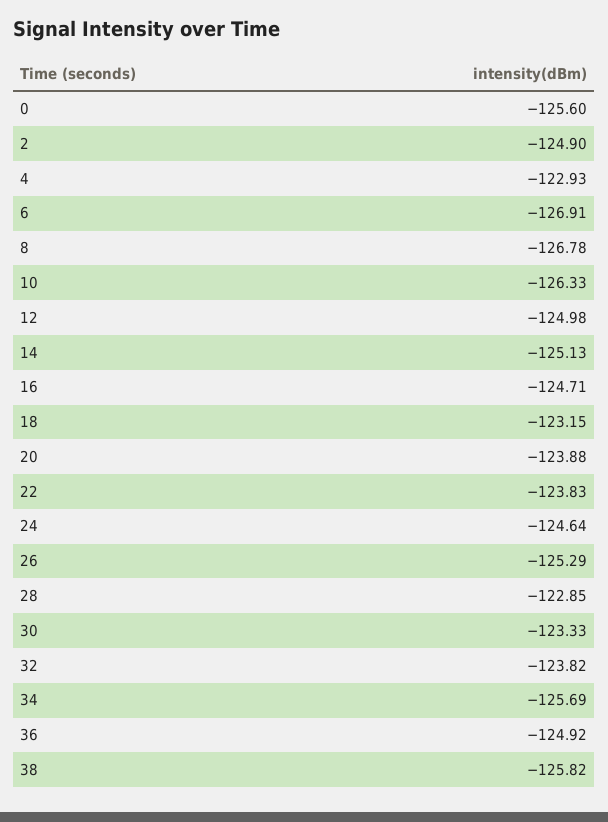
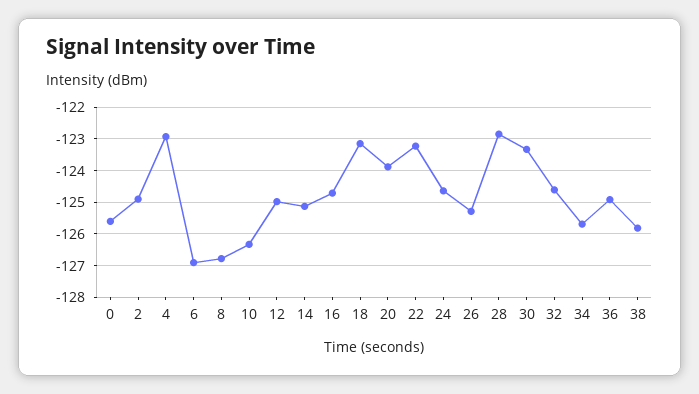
22: -123.83 -> -123.2
32: -123.82 -> -124.6

